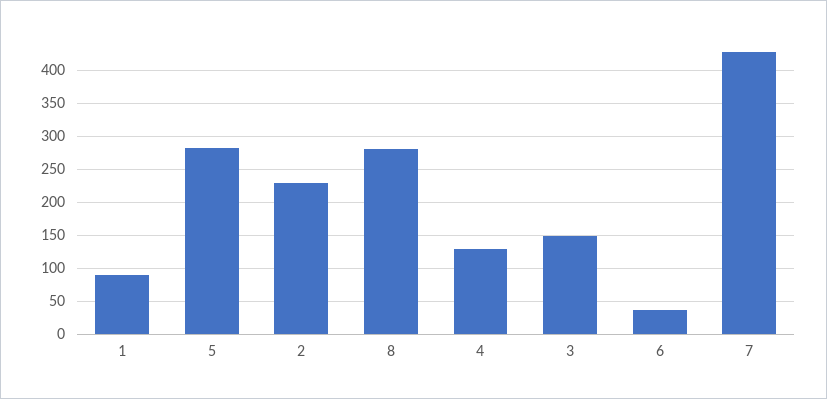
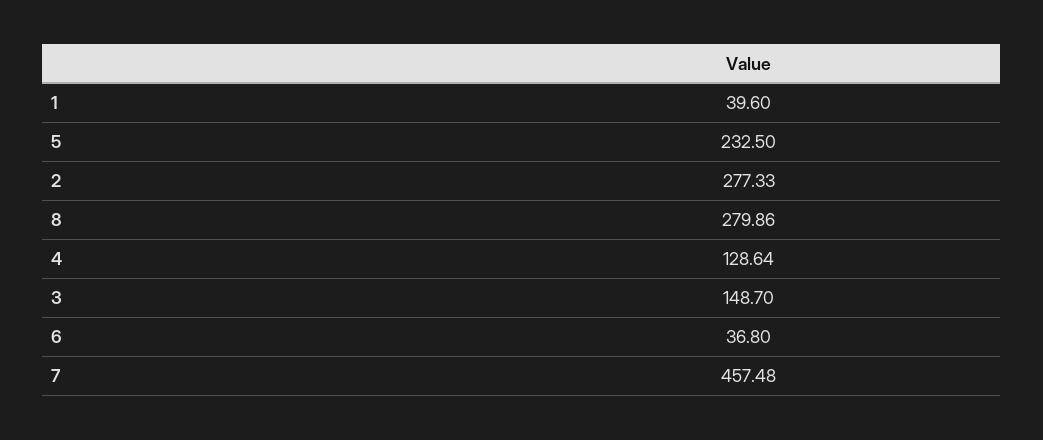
1: 90 -> 39.6
5: 280 -> 232.5
2: 230 -> 277.33
7: 430 -> 457.48

